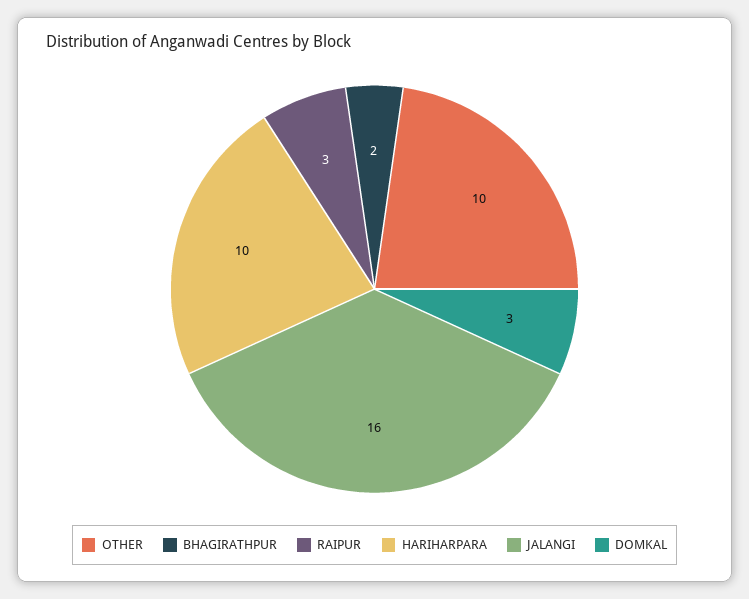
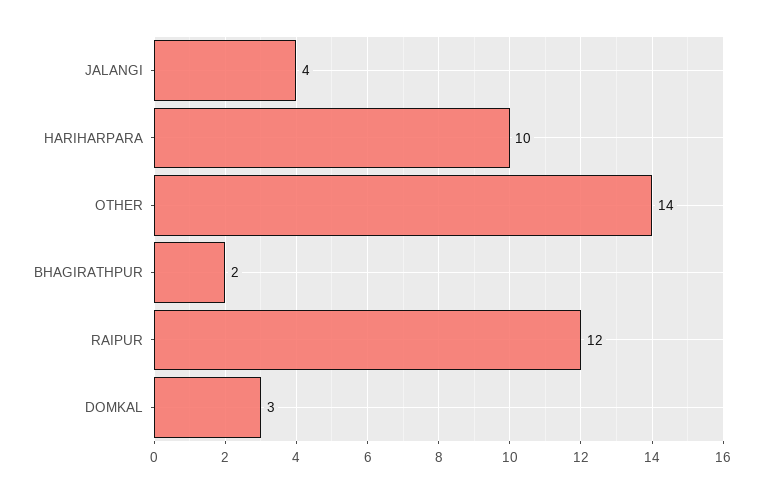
OTHER: 10 -> 14
RAIPUR: 3 -> 12
JALANGI: 16 -> 4

